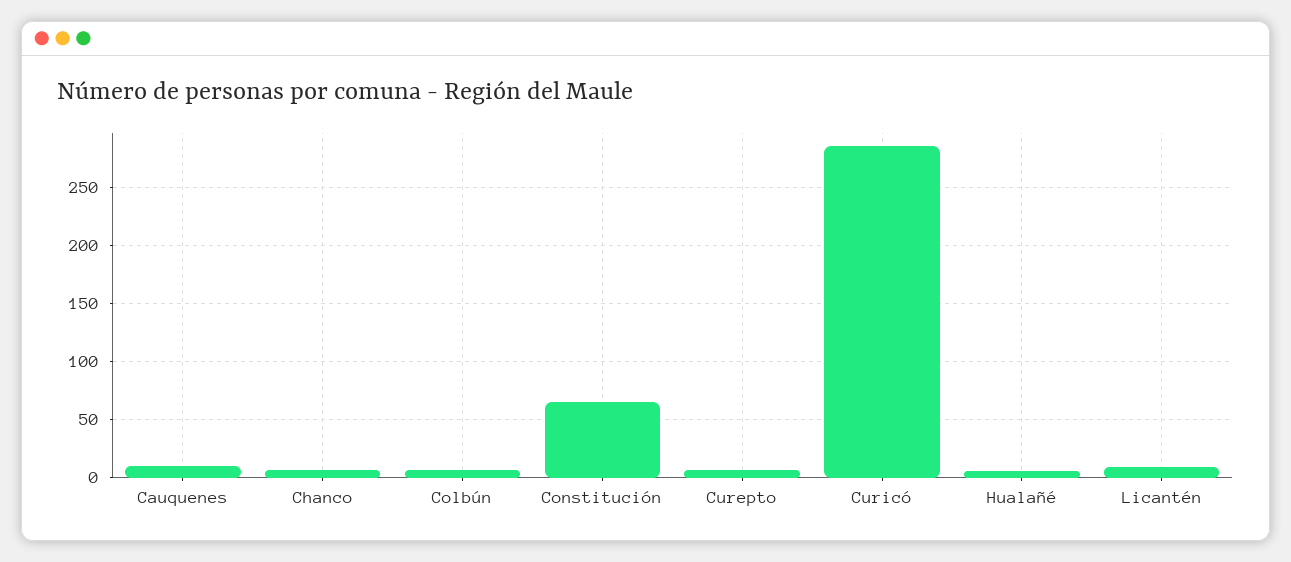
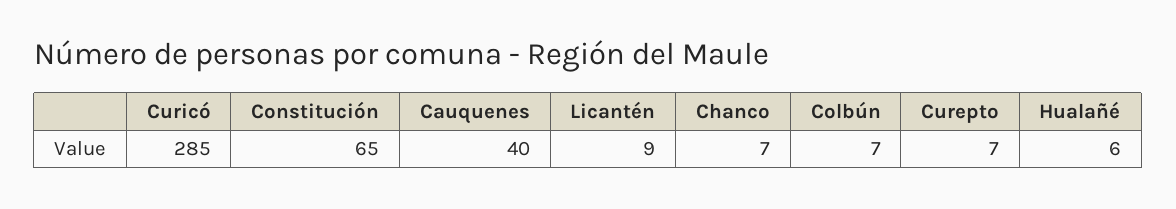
Cauquenes: 10 -> 40

